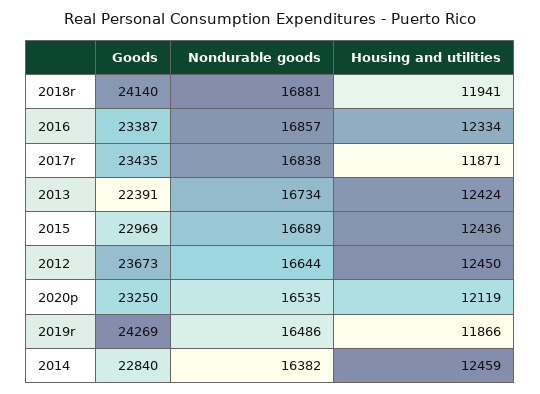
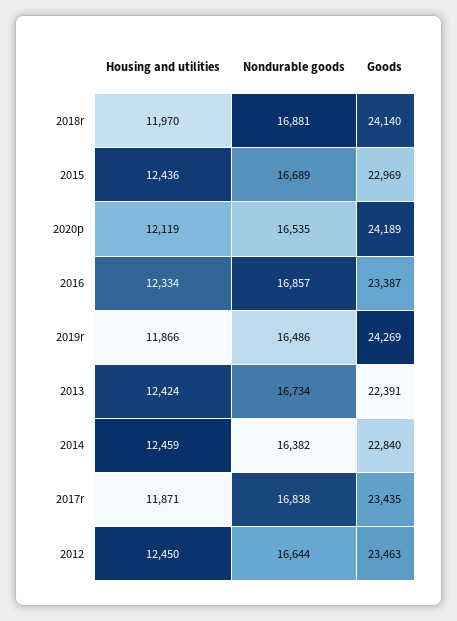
Housing and utilities, 2018r: 11941 -> 11970
Goods, 2012: 23673 -> 23463
Goods, 2020p: 23250 -> 24189

